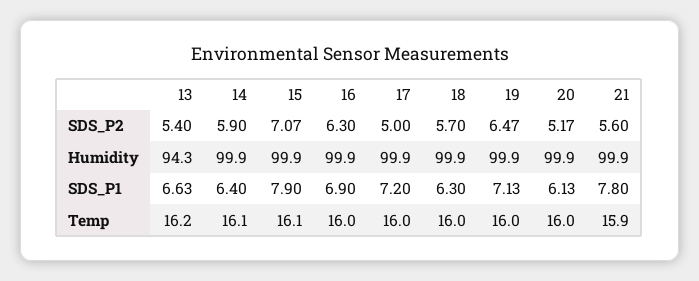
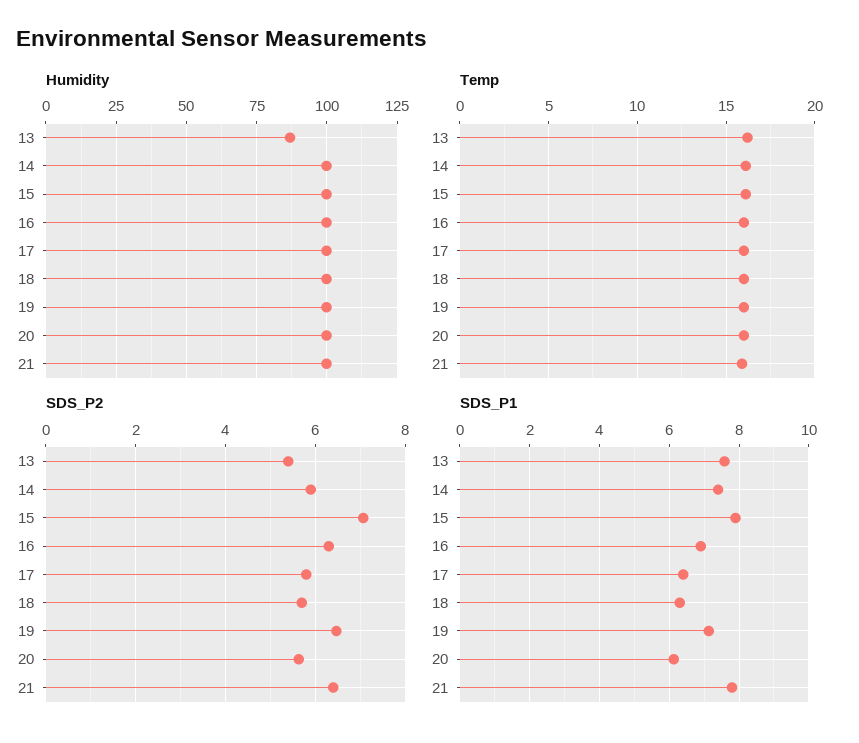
SDS_P2, 17: 5 -> 5.8
SDS_P2, 20: 5.17 -> 5.6
SDS_P2, 21: 5.6 -> 6.4
Humidity, 13: 94.3 -> 87.5
SDS_P1, 13: 6.63 -> 7.6
SDS_P1, 14: 6.4 -> 7.4
SDS_P1, 17: 7.2 -> 6.4

